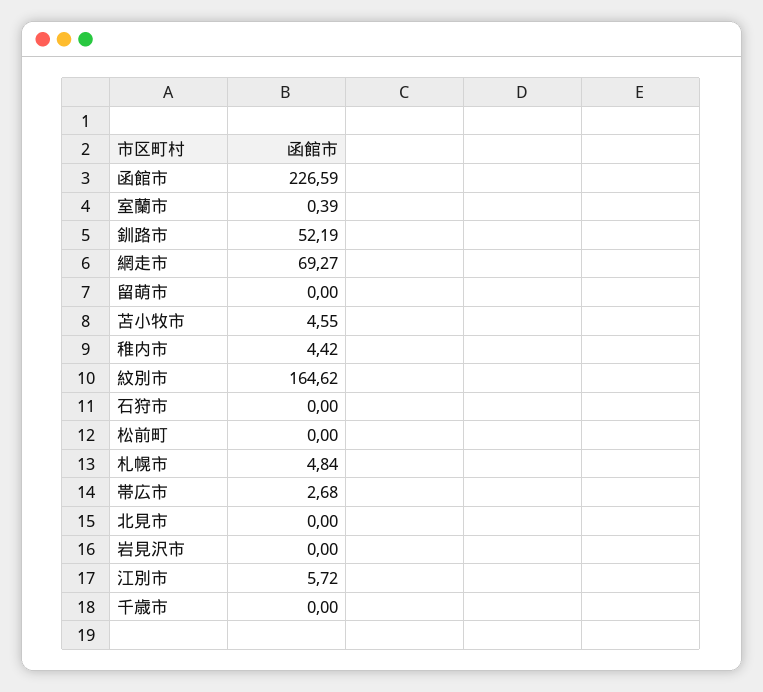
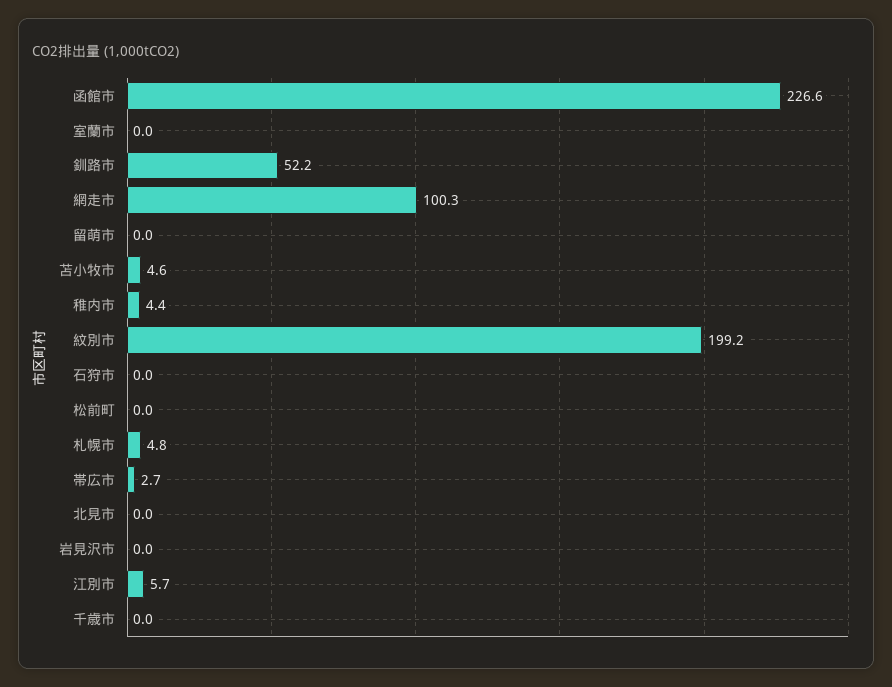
室蘭市: 0.39 -> 0
網走市: 69.27 -> 100.3
紋別市: 164.62 -> 199.2

